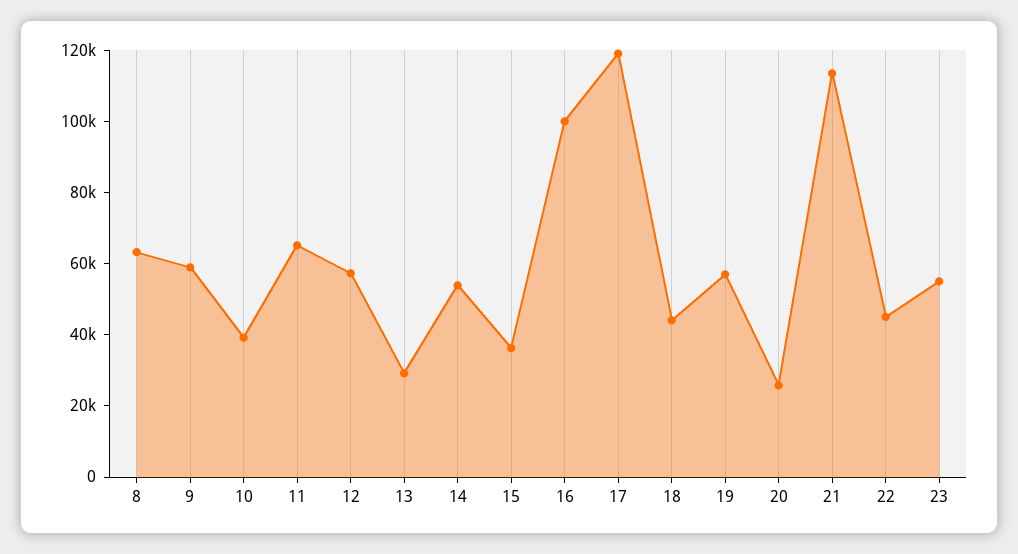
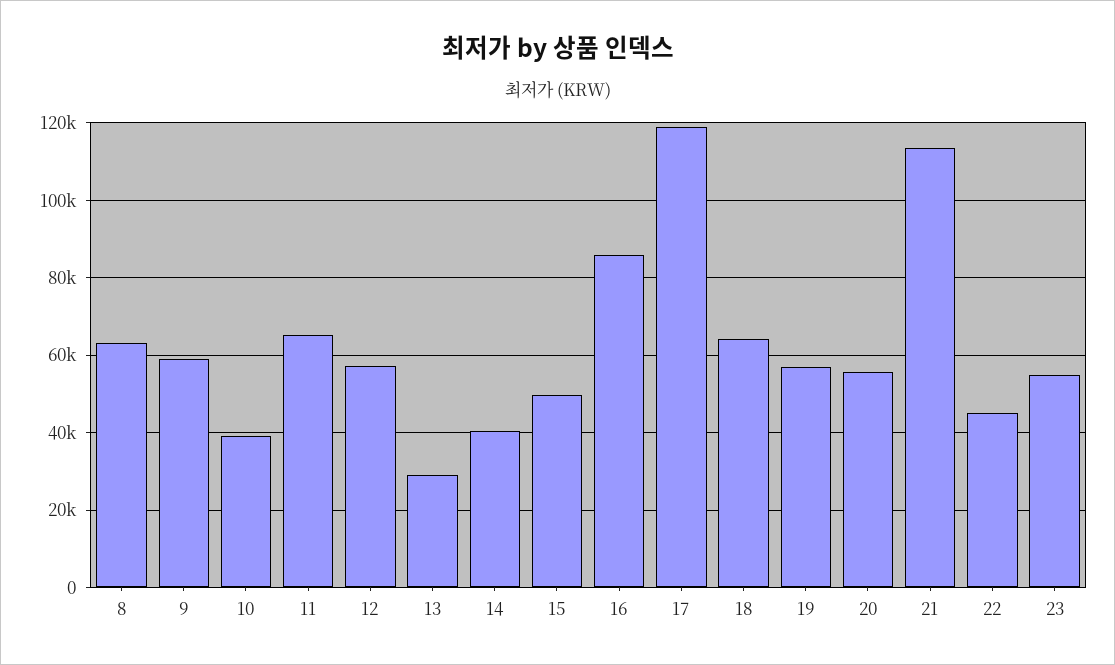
14: 55000 -> 40000
15: 35000 -> 50000
16: 100000 -> 86000
18: 45000 -> 64000
20: 25000 -> 56000

